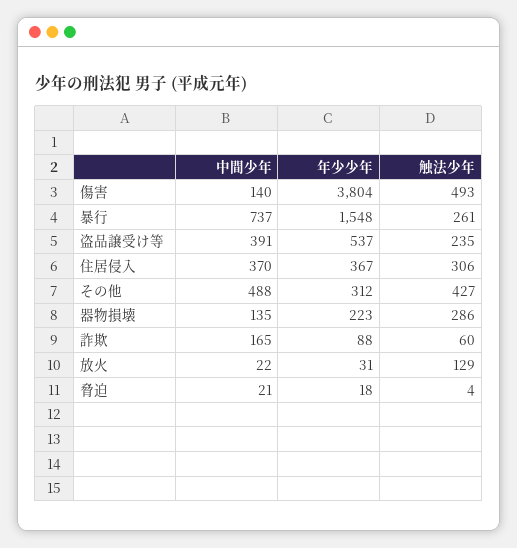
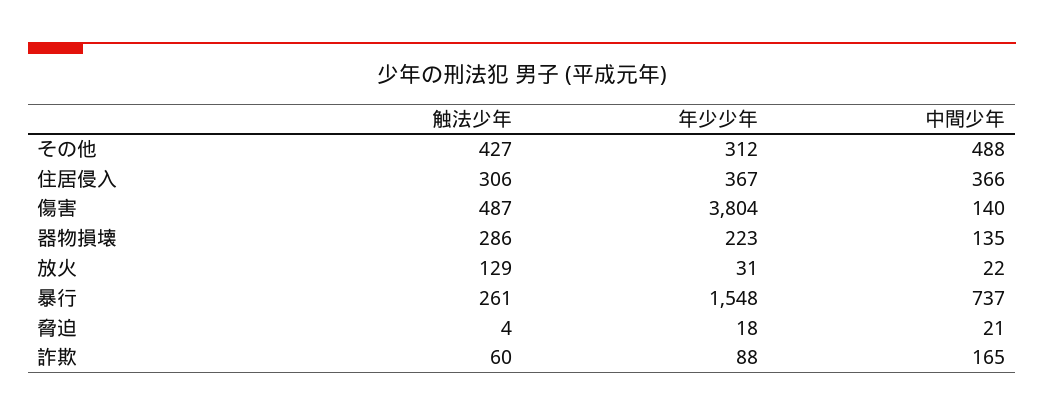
触法少年, 傷害: 493 -> 487
中間少年, 盗品譲受け等: 391 -> none
年少少年, 盗品譲受け等: 537 -> none
触法少年, 盗品譲受け等: 235 -> none
中間少年, 住居侵入: 370 -> 366

